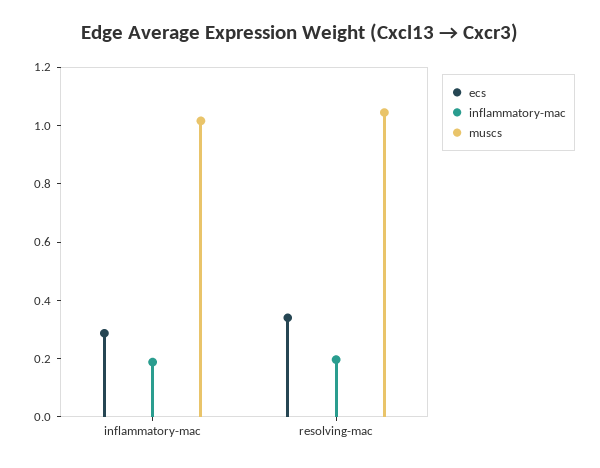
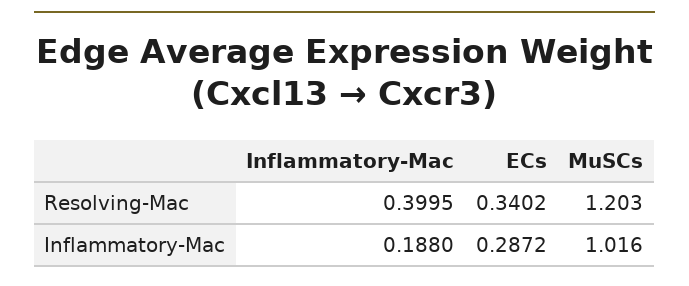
inflammatory-mac, resolving-mac: 0.2 -> 0.3995
muscs, resolving-mac: 1.05 -> 1.203

